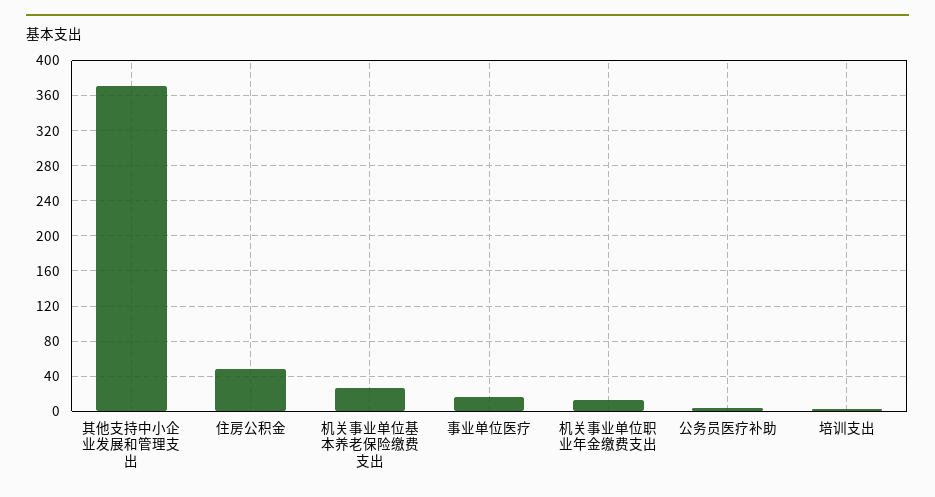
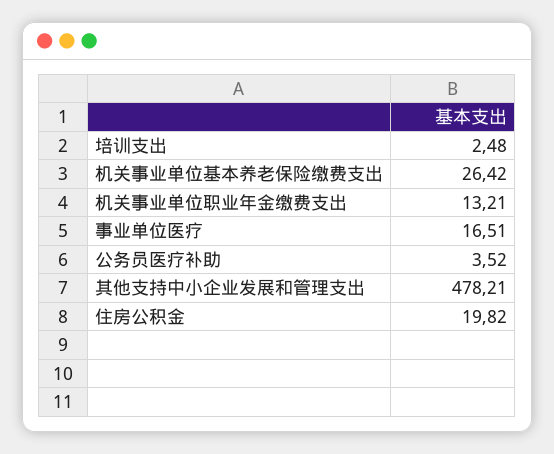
其他支持中小企业发展和管理支出: 370 -> 478.21
住房公积金: 50 -> 19.82

